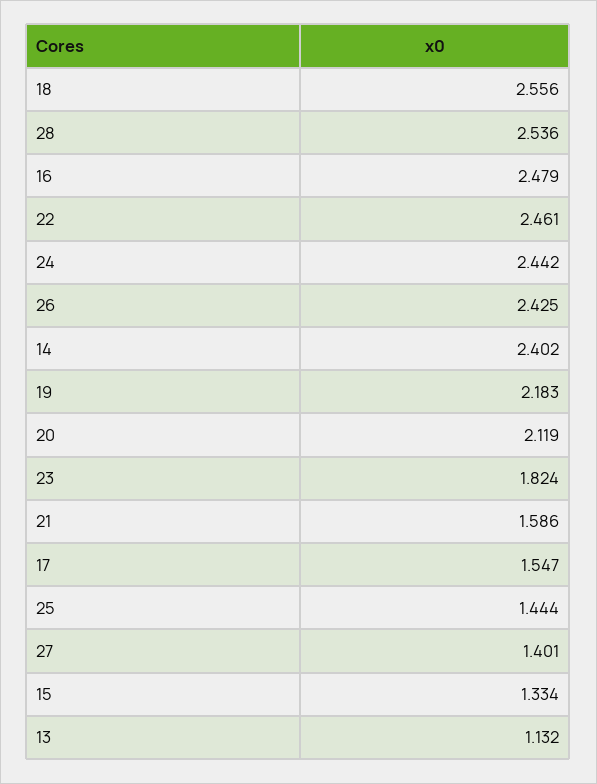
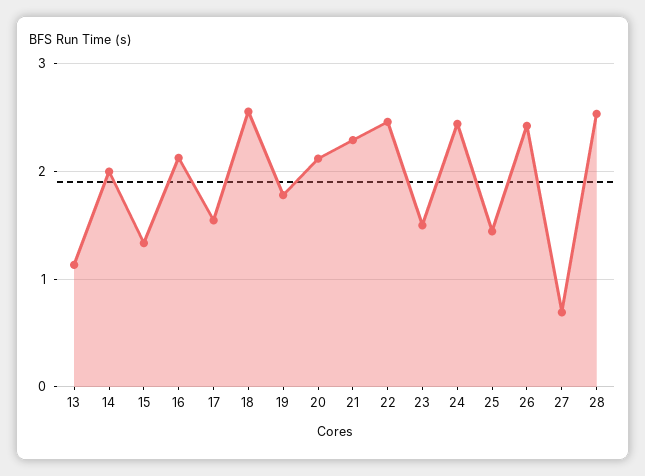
16: 2.479 -> 2.1
14: 2.402 -> 2
19: 2.183 -> 1.8
23: 1.824 -> 1.5
21: 1.586 -> 2.3
27: 1.401 -> 0.7

